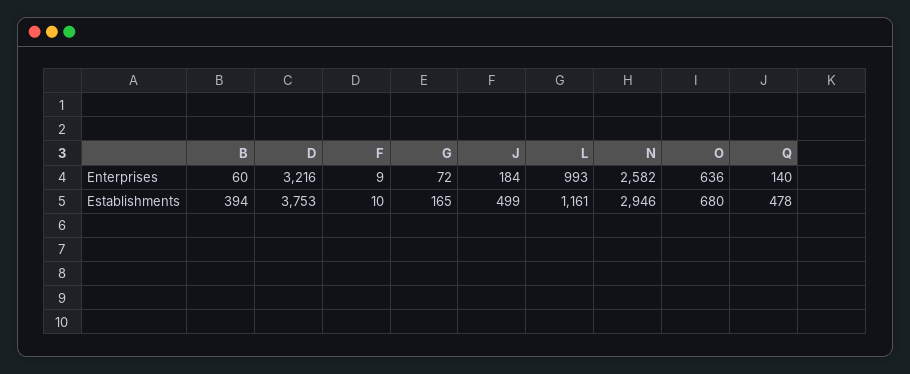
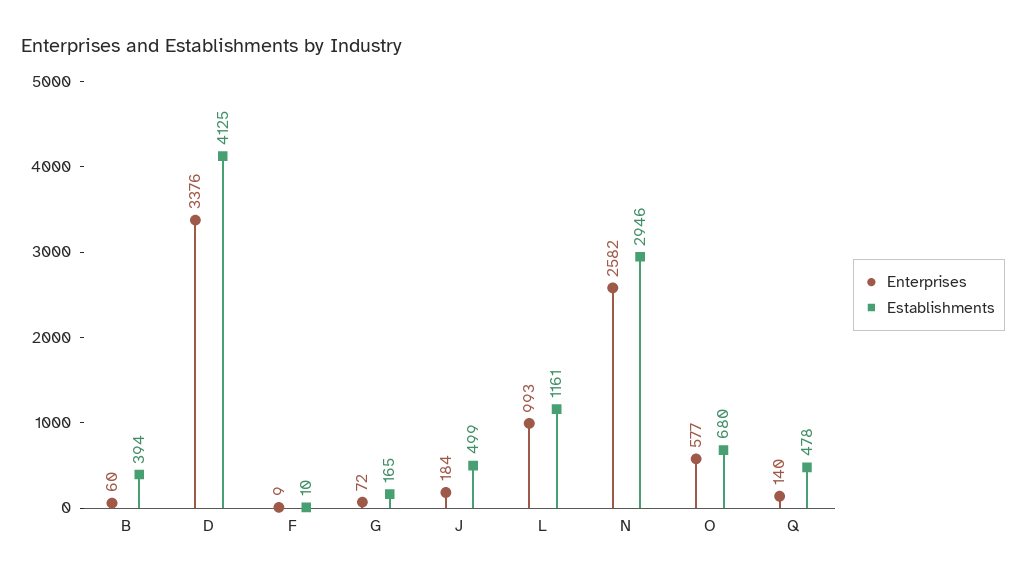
Enterprises, D: 3216 -> 3376
Enterprises, O: 636 -> 577
Establishments, D: 3753 -> 4125

